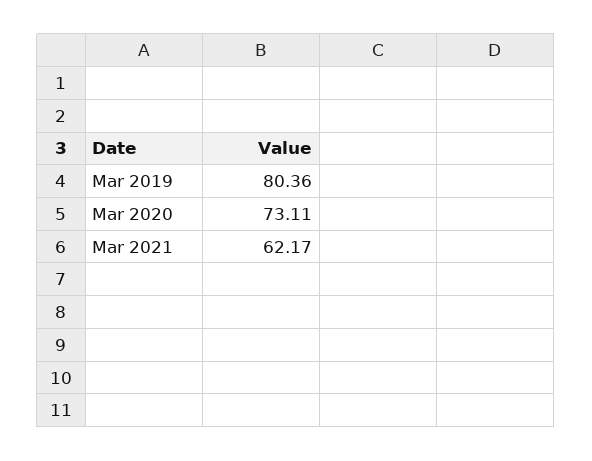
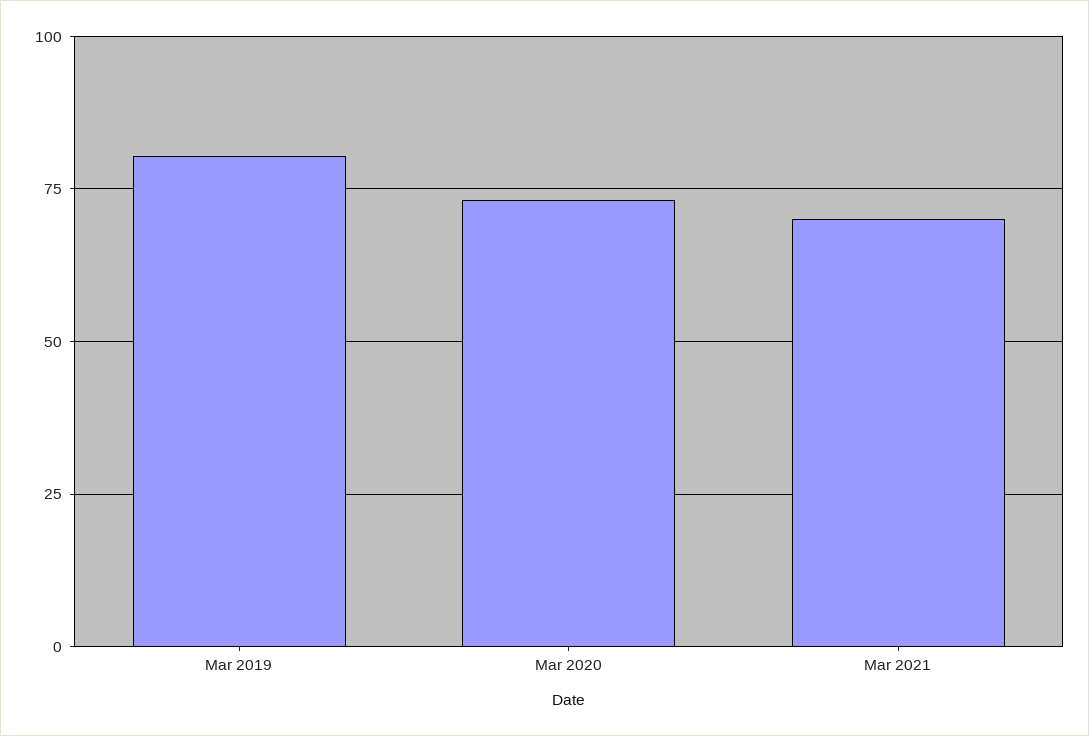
Mar 2021: 62.17 -> 70

